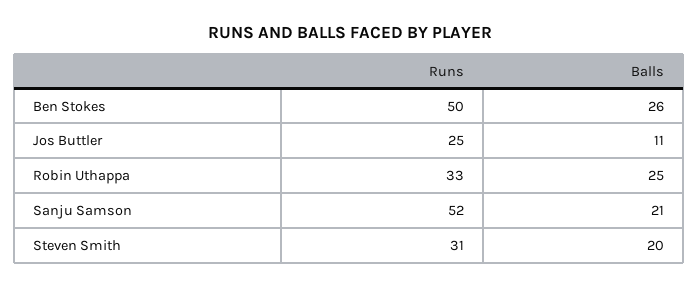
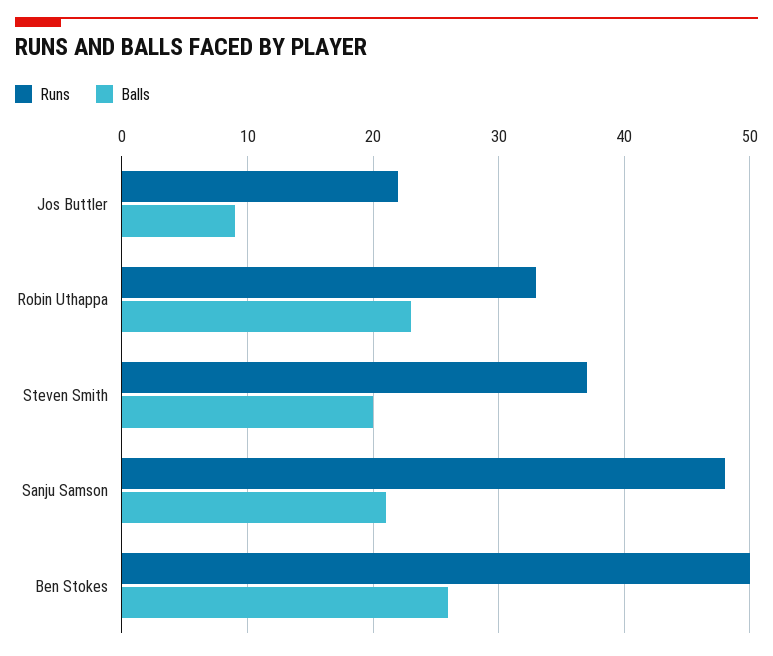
Runs, Jos Buttler: 25 -> 22
Balls, Jos Buttler: 11 -> 9
Balls, Robin Uthappa: 25 -> 23
Runs, Sanju Samson: 52 -> 48
Runs, Steven Smith: 31 -> 37

